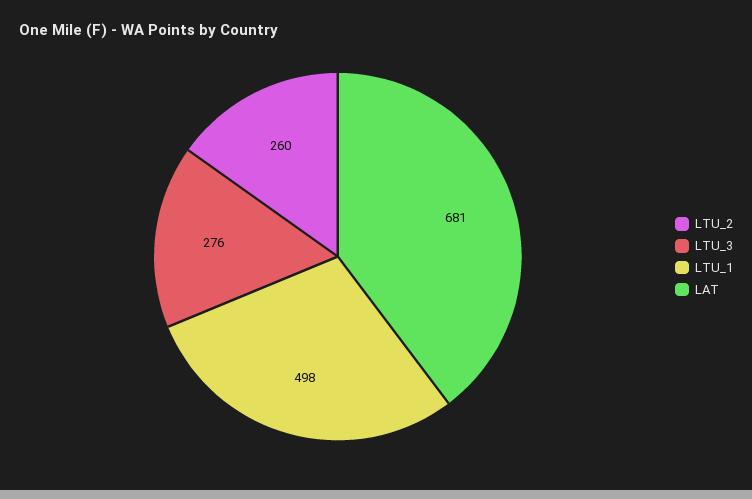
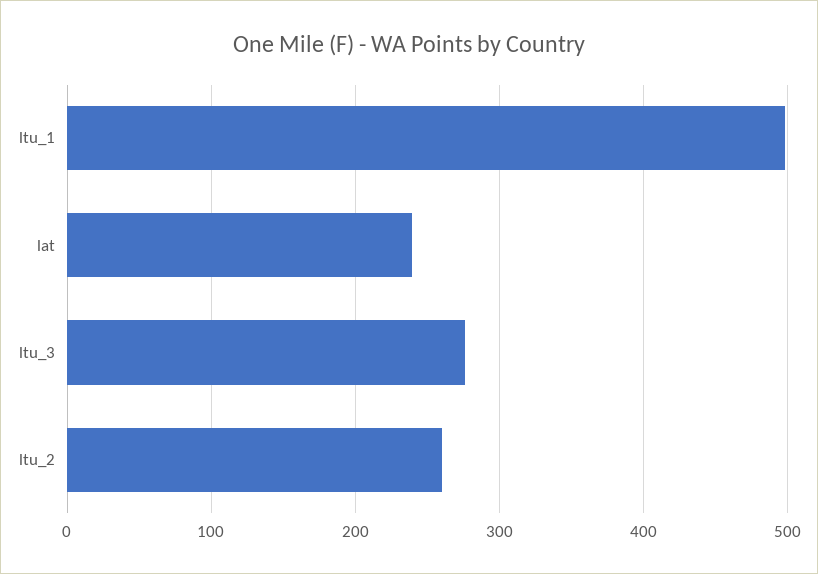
LAT: 681 -> 240

